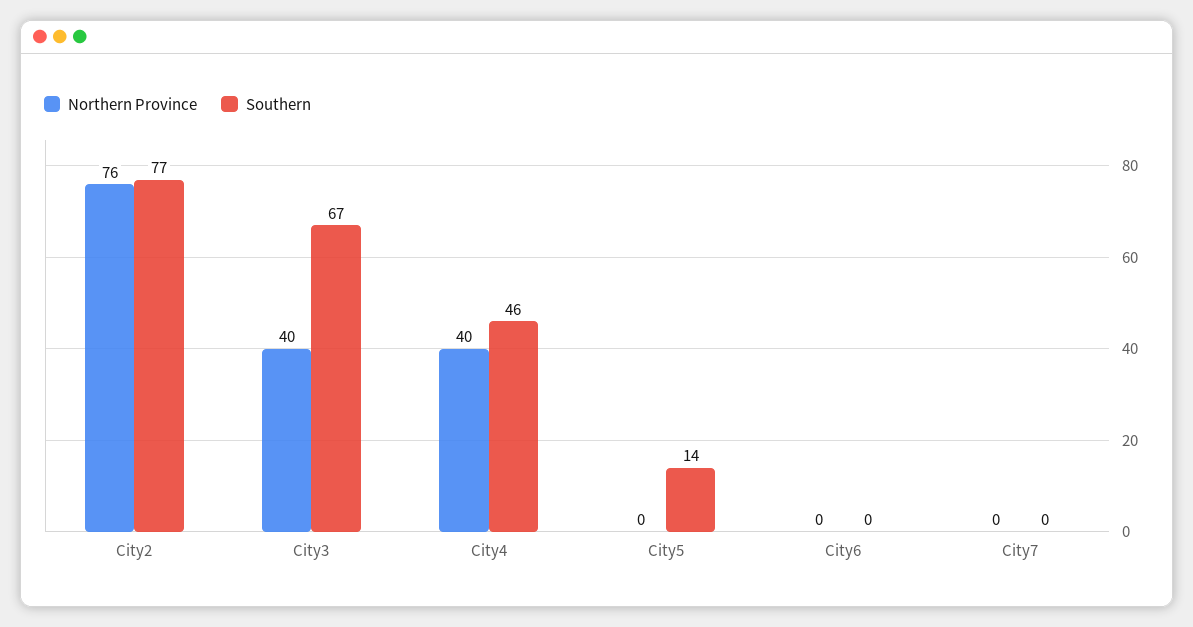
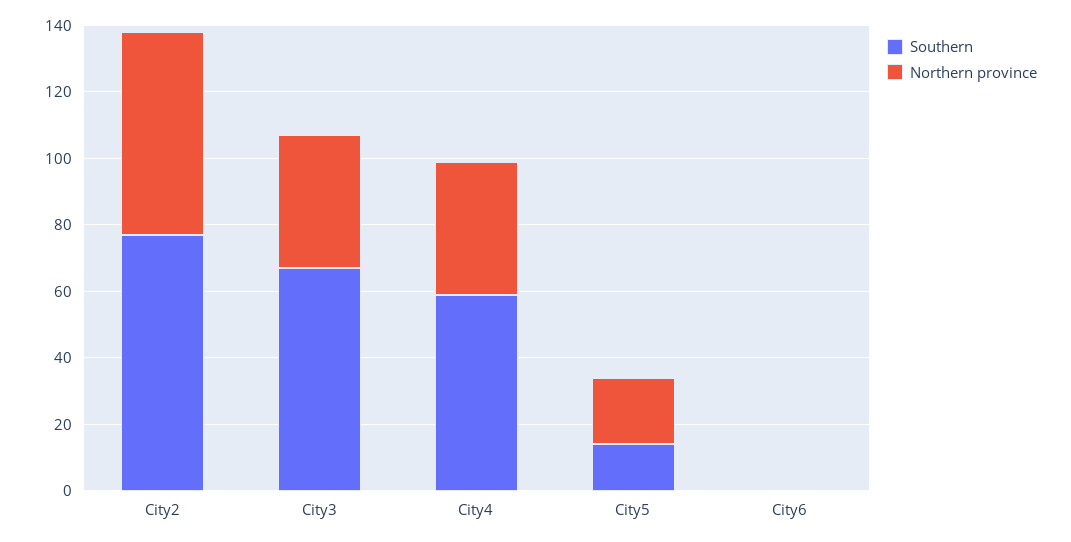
Northern Province, City2: 76 -> 60
Southern, City4: 46 -> 60
Northern Province, City5: 0 -> 20
Northern Province, City7: 0 -> none
Southern, City7: 0 -> none

